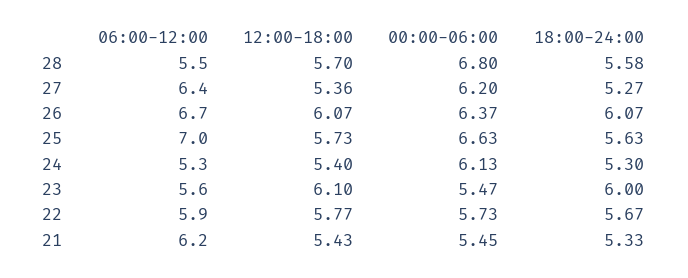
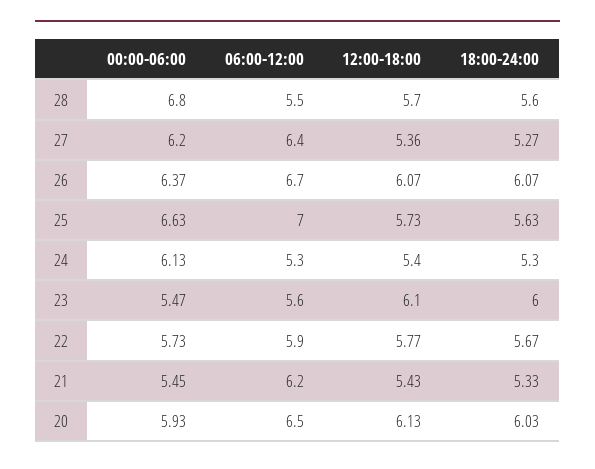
18:00-24:00, 28: 5.58 -> 5.6
00:00-06:00, 20: none -> 5.93
06:00-12:00, 20: none -> 6.5
12:00-18:00, 20: none -> 6.13
18:00-24:00, 20: none -> 6.03

